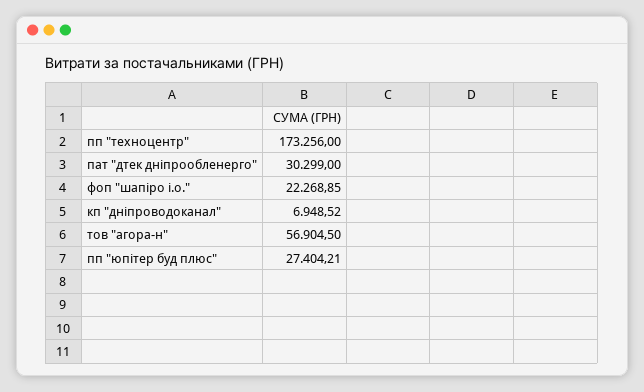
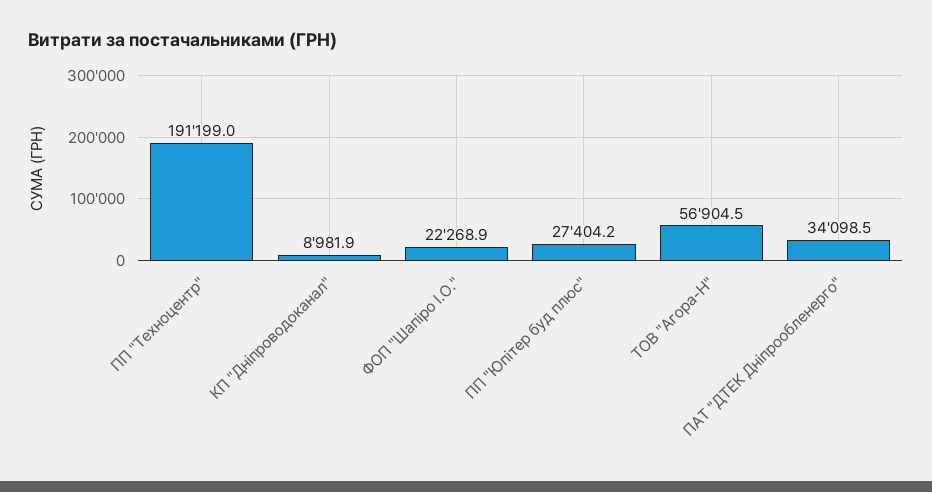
пп "техноцентр": 173256 -> 191199
пат "дтек дніпрообленерго": 30299 -> 34098.5
кп "дніпроводоканал": 6948.52 -> 8981.9

